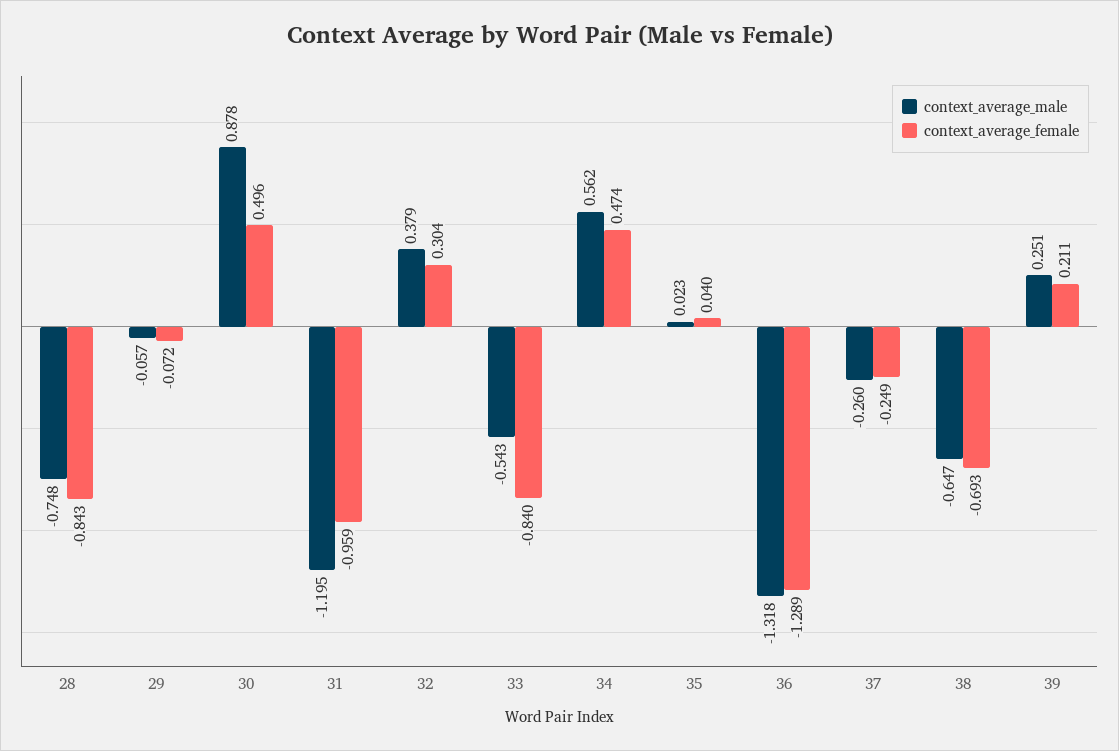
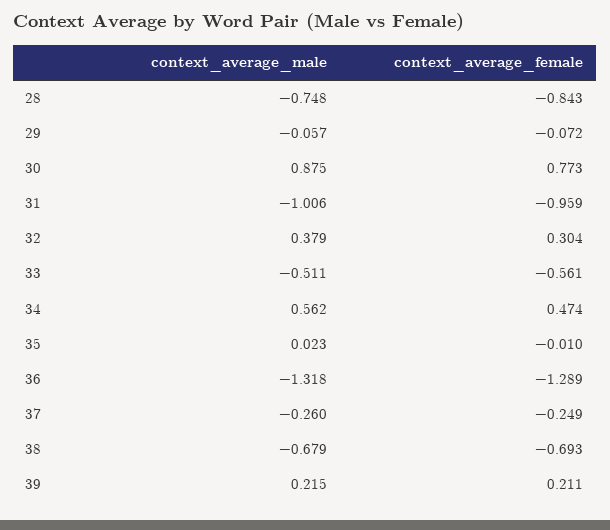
context_average_male, 30: 0.878 -> 0.875
context_average_female, 30: 0.496 -> 0.773
context_average_male, 31: -1.195 -> -1.006
context_average_male, 33: -0.543 -> -0.511
context_average_female, 33: -0.84 -> -0.561
context_average_female, 35: 0.04 -> -0.01
context_average_male, 38: -0.647 -> -0.679
context_average_male, 39: 0.251 -> 0.215

